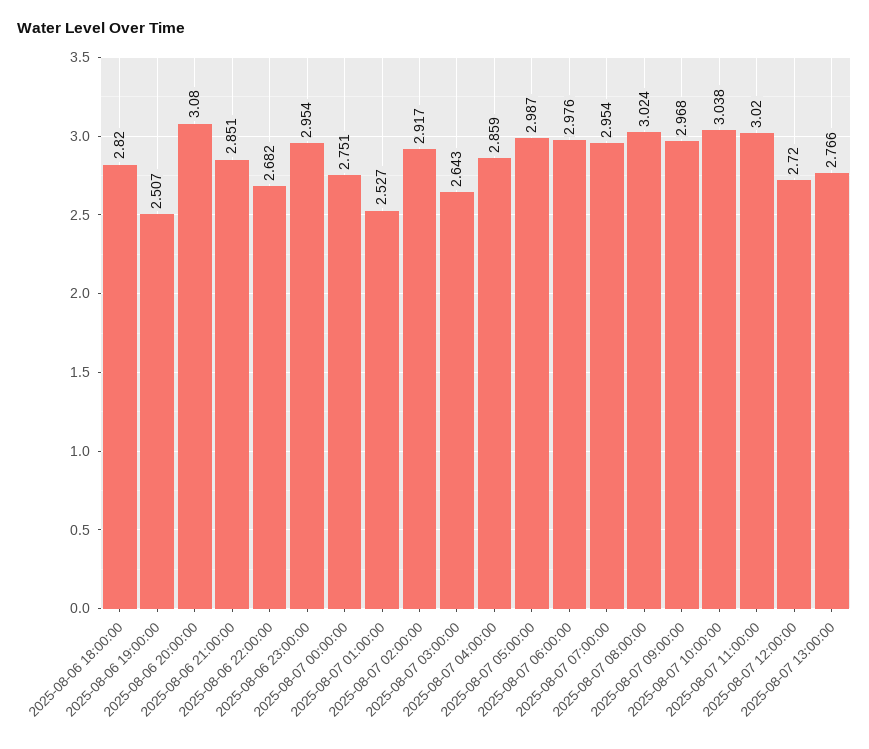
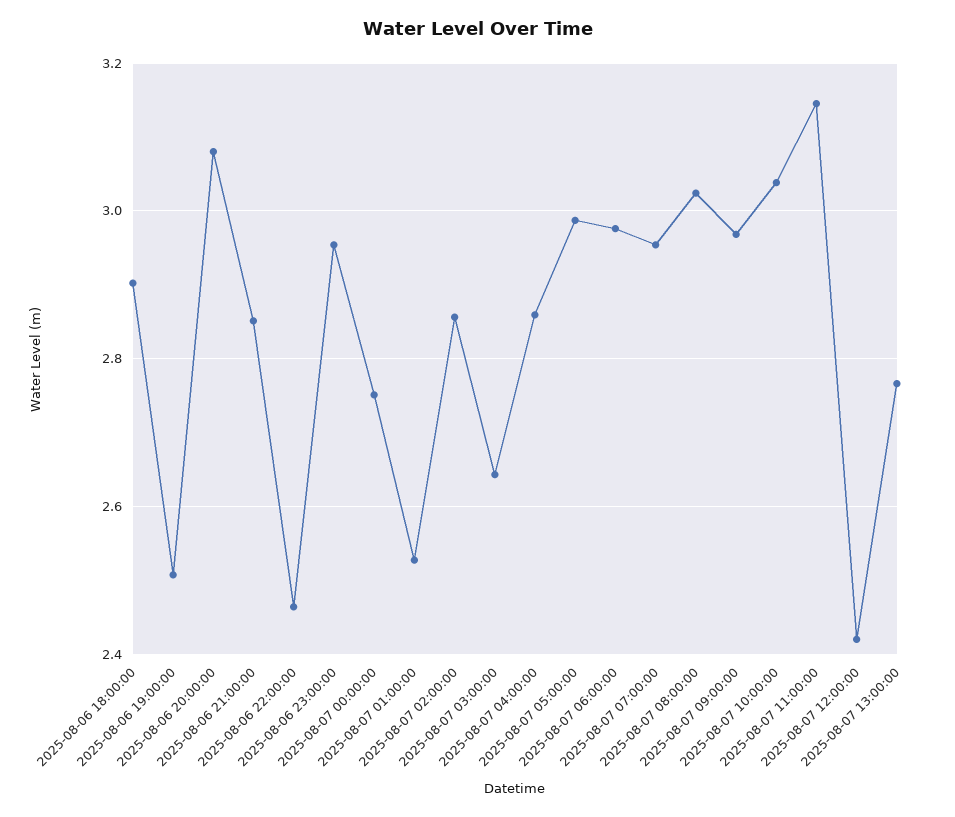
2025-08-06 18:00:00: 2.82 -> 2.9
2025-08-06 22:00:00: 2.682 -> 2.46
2025-08-07 02:00:00: 2.917 -> 2.86
2025-08-07 11:00:00: 3.02 -> 3.14
2025-08-07 12:00:00: 2.72 -> 2.42

